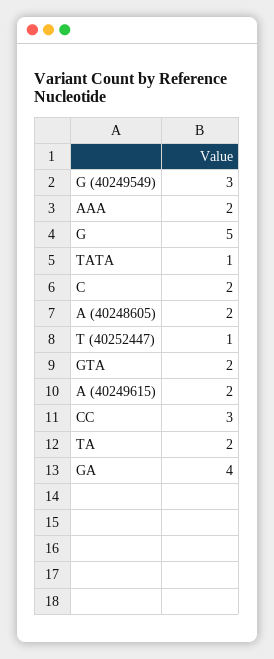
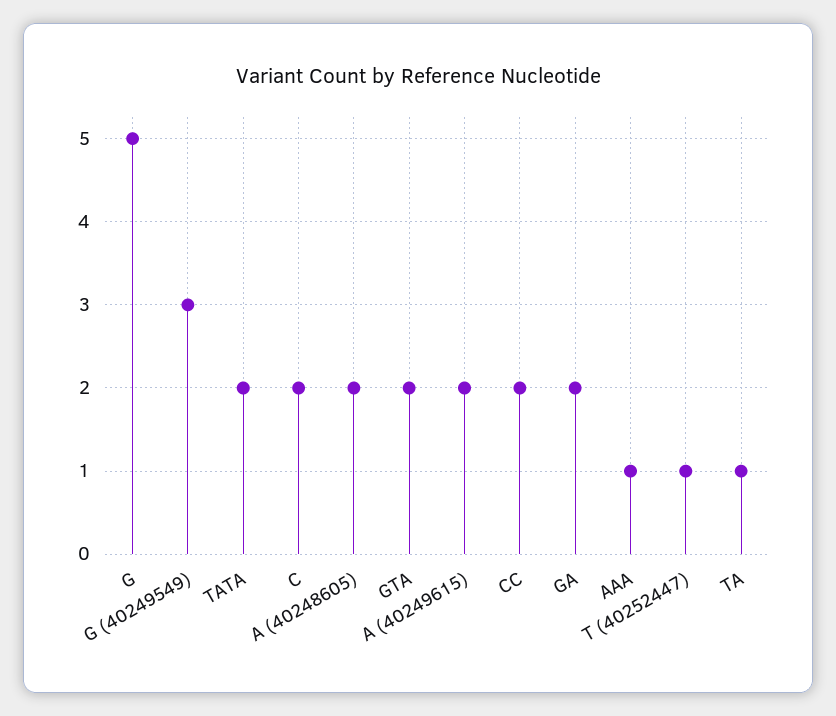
AAA: 2 -> 1
TATA: 1 -> 2
CC: 3 -> 2
TA: 2 -> 1
GA: 4 -> 2

